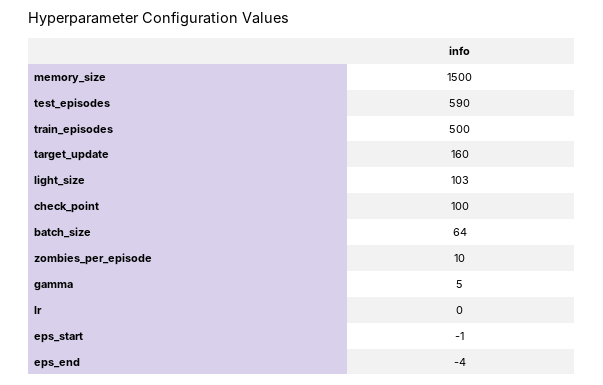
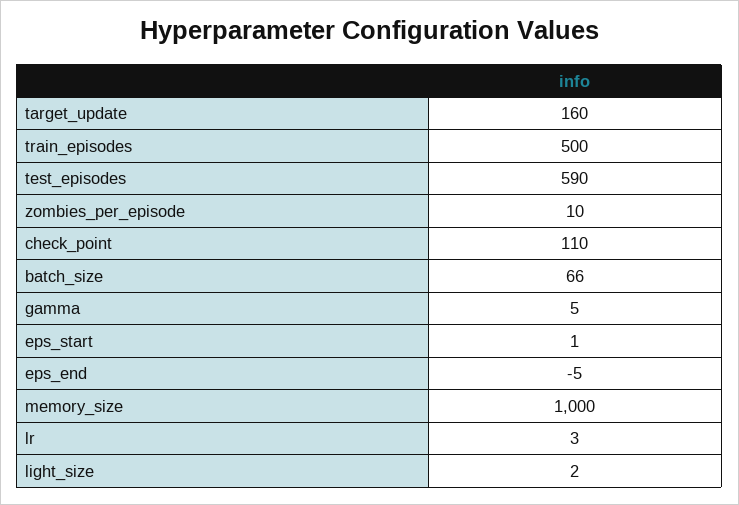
memory_size: 1500 -> 1000
light_size: 103 -> 2
check_point: 100 -> 110
batch_size: 64 -> 66
lr: 0 -> 3
eps_start: -1 -> 1
eps_end: -4 -> -5

